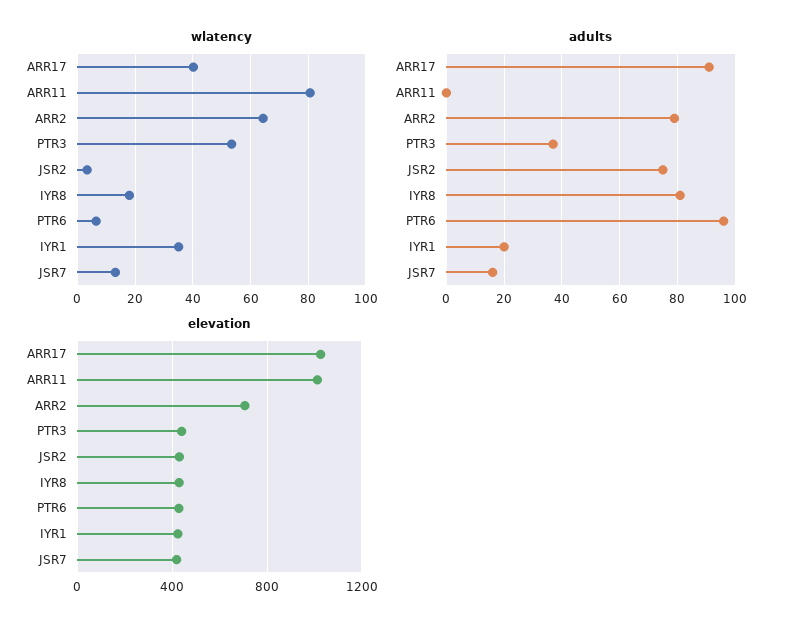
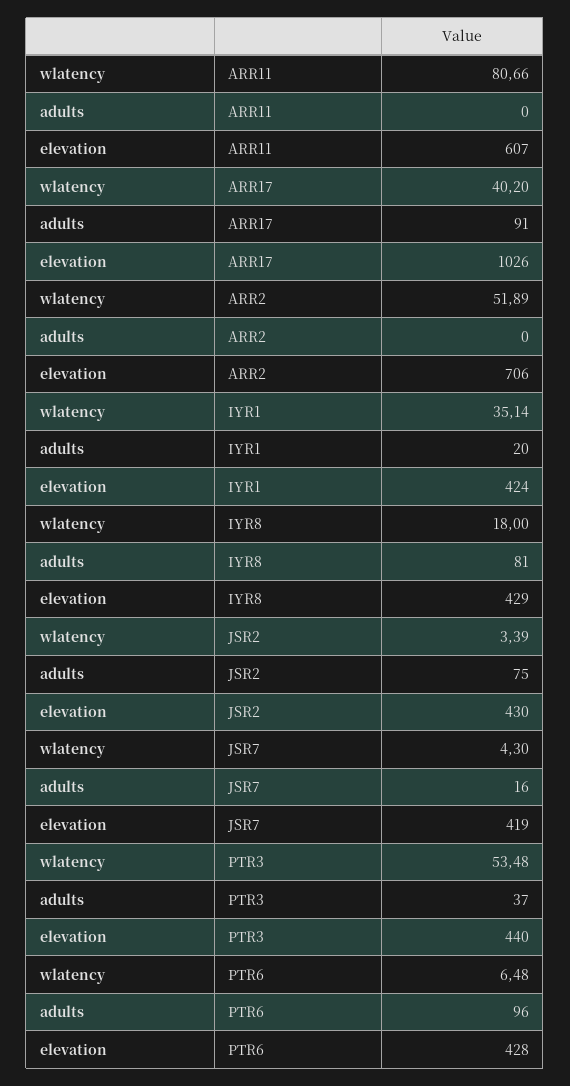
wlatency, ARR2: 65 -> 51.89
wlatency, JSR7: 12.5 -> 4.3
adults, ARR2: 80 -> 0
elevation, ARR11: 1000 -> 607

